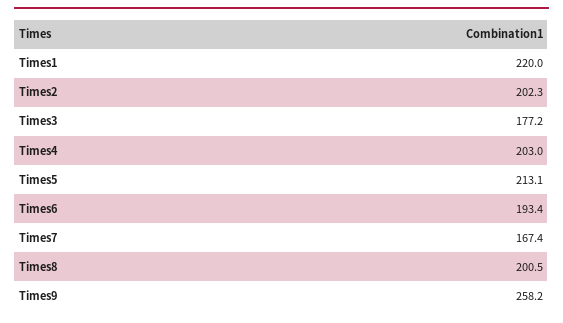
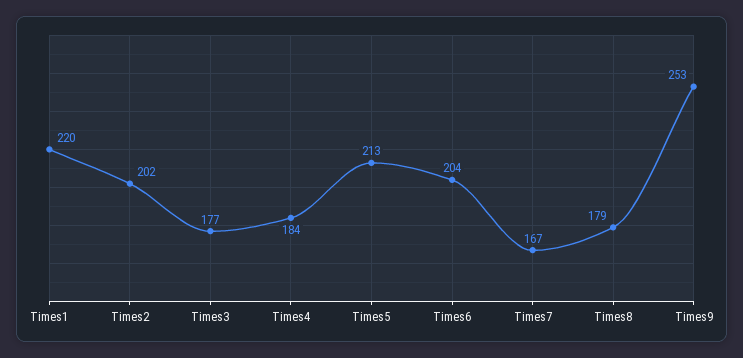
Times4: 203 -> 184
Times6: 193.4 -> 204
Times8: 200.5 -> 179
Times9: 258.2 -> 253

